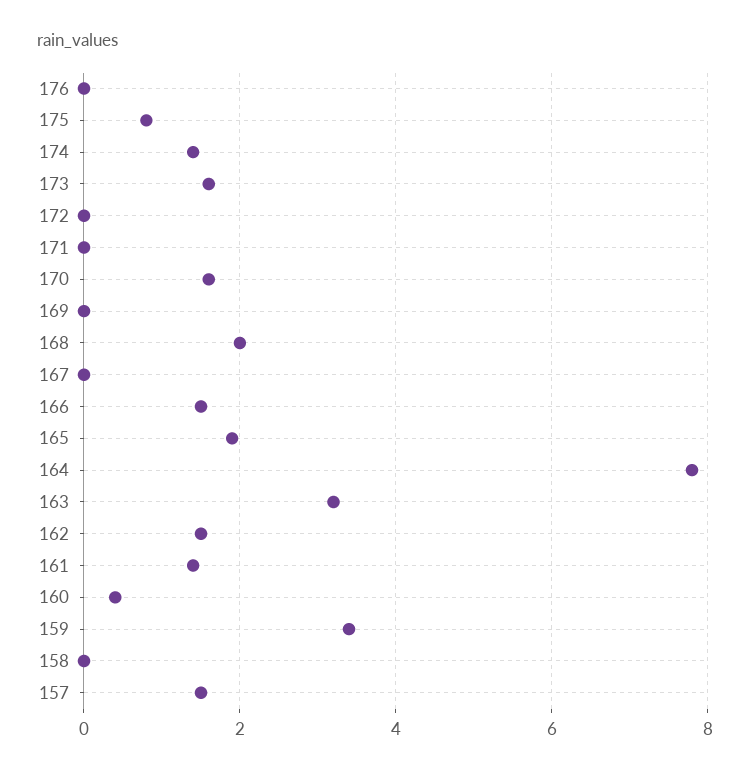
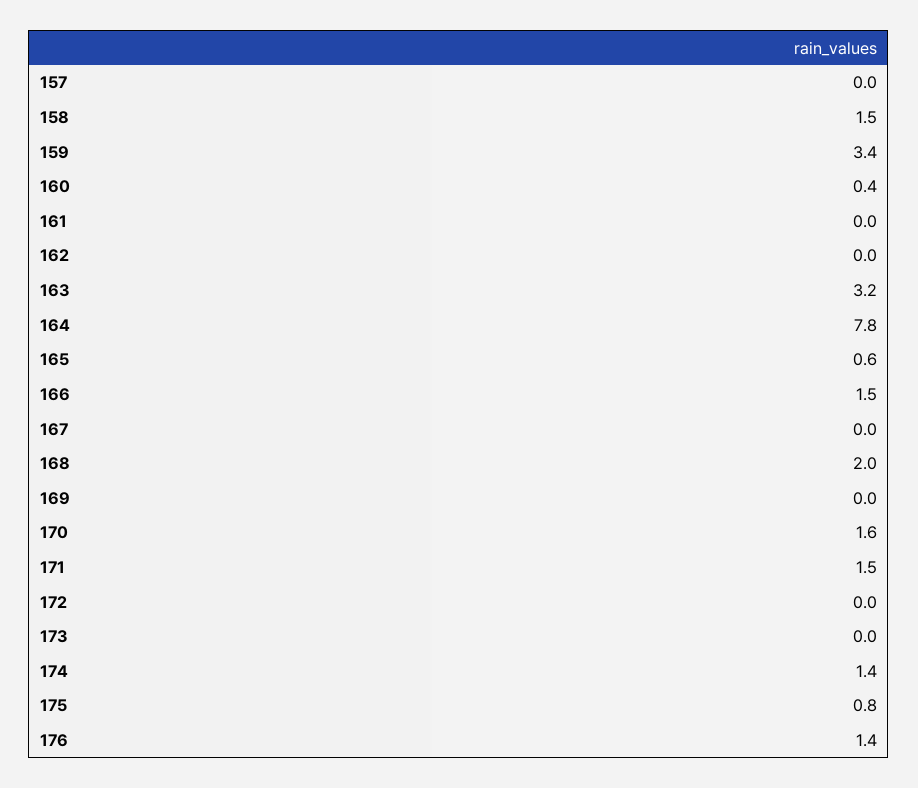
176: 0 -> 1.4
173: 1.5 -> 0
171: 0 -> 1.5
165: 2 -> 0.6
162: 1.5 -> 0
161: 1.5 -> 0
158: 0 -> 1.5
157: 1.5 -> 0

